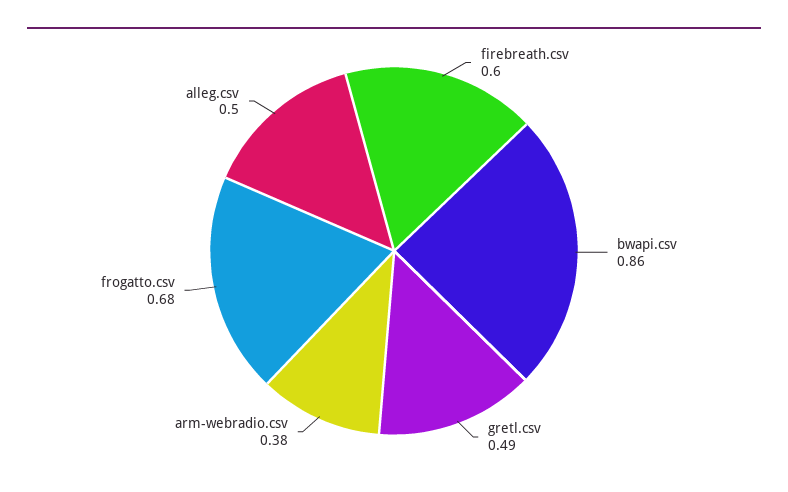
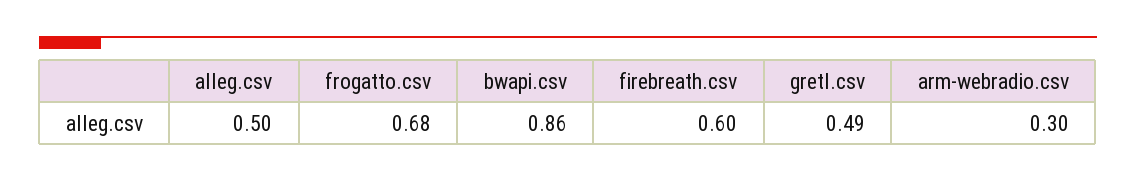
arm-webradio.csv: 0.38 -> 0.3

